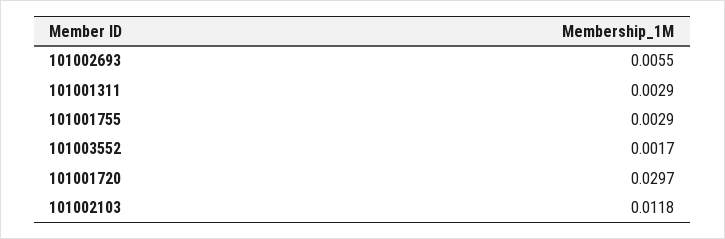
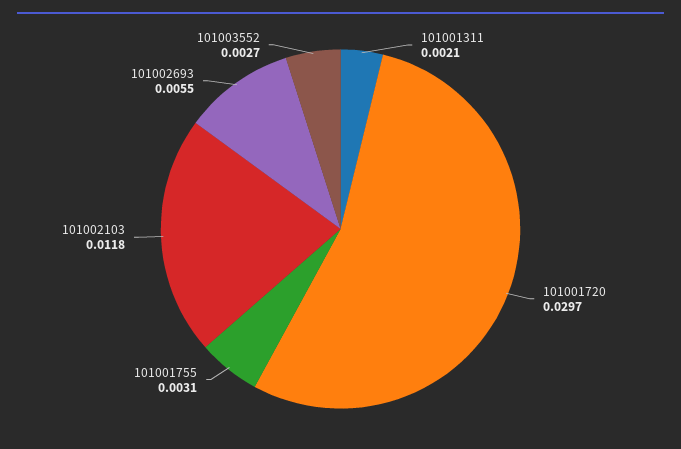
101001311: 0.0029 -> 0.0021
101001755: 0.0029 -> 0.0031
101003552: 0.0017 -> 0.0027

